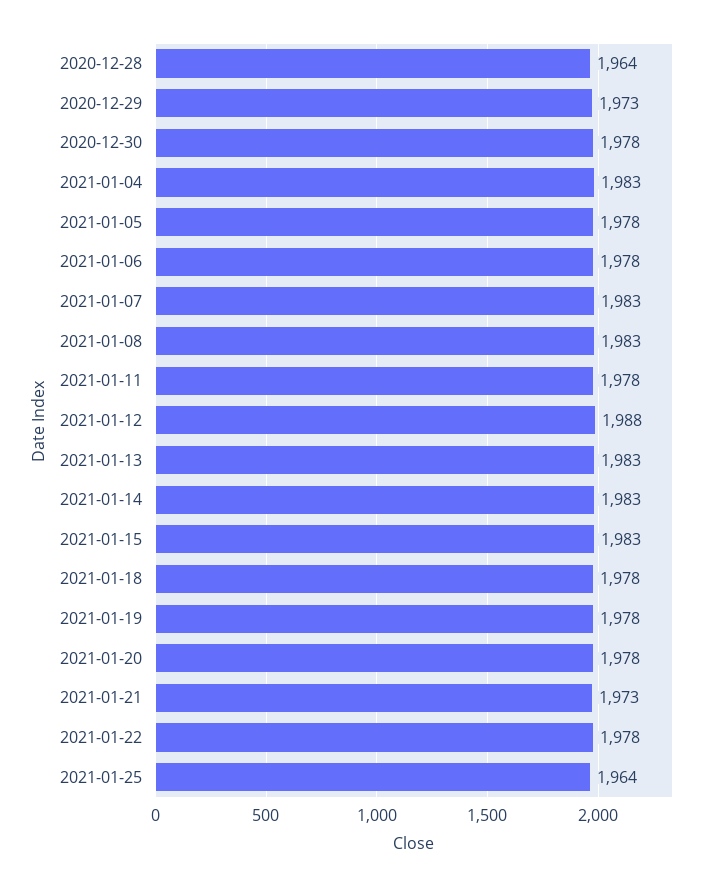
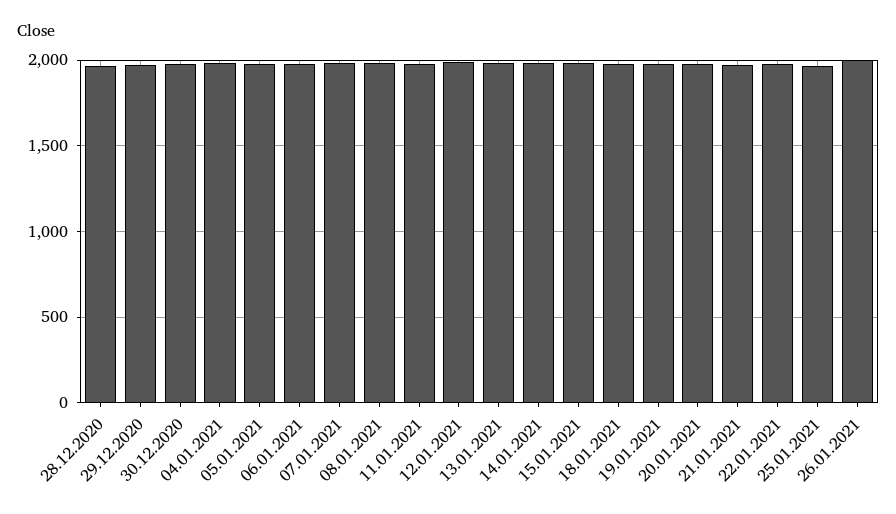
26.01.2021: none -> 2000

